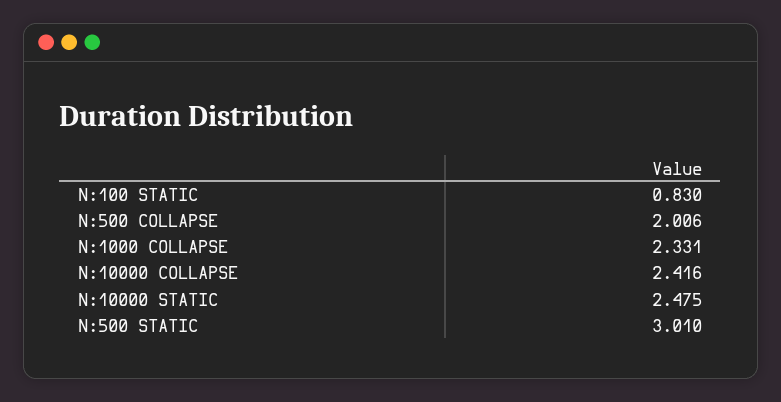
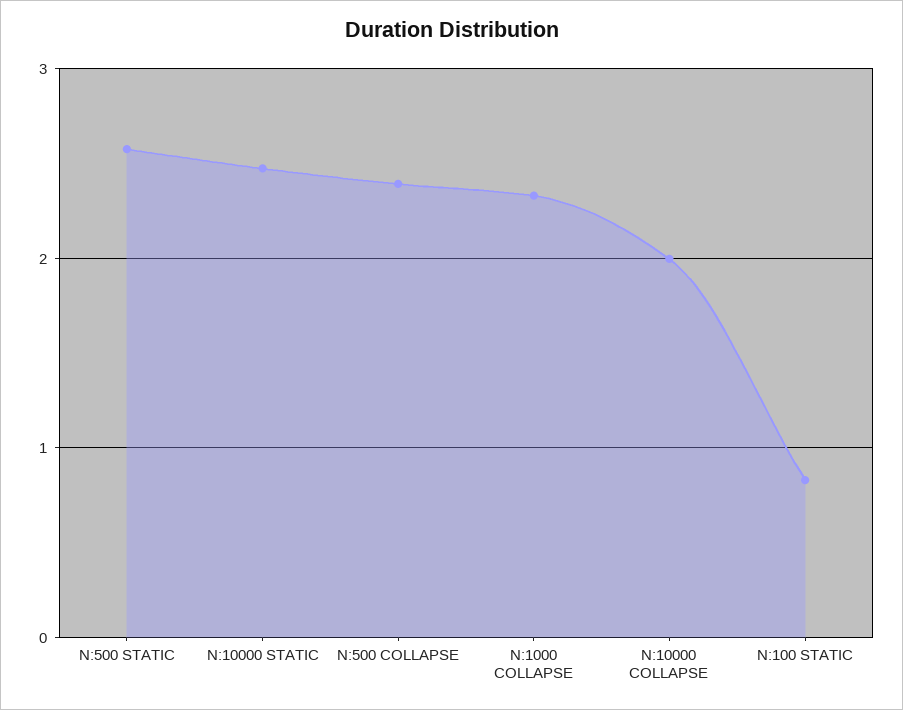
N:500 COLLAPSE: 2.006 -> 2.4
N:10000 COLLAPSE: 2.416 -> 2
N:500 STATIC: 3.01 -> 2.6

